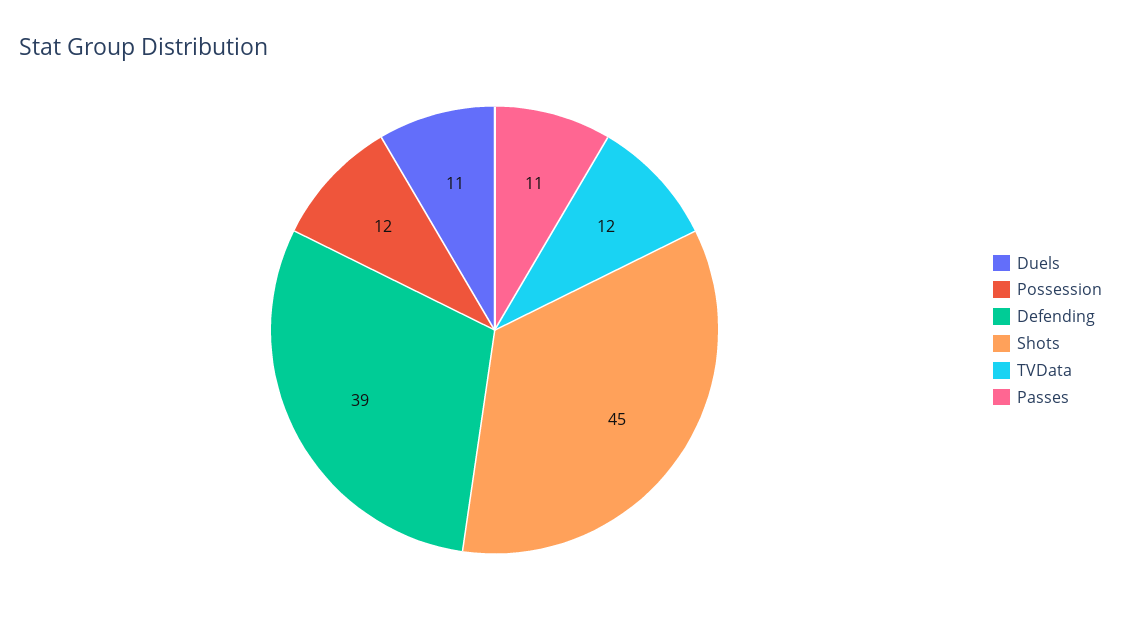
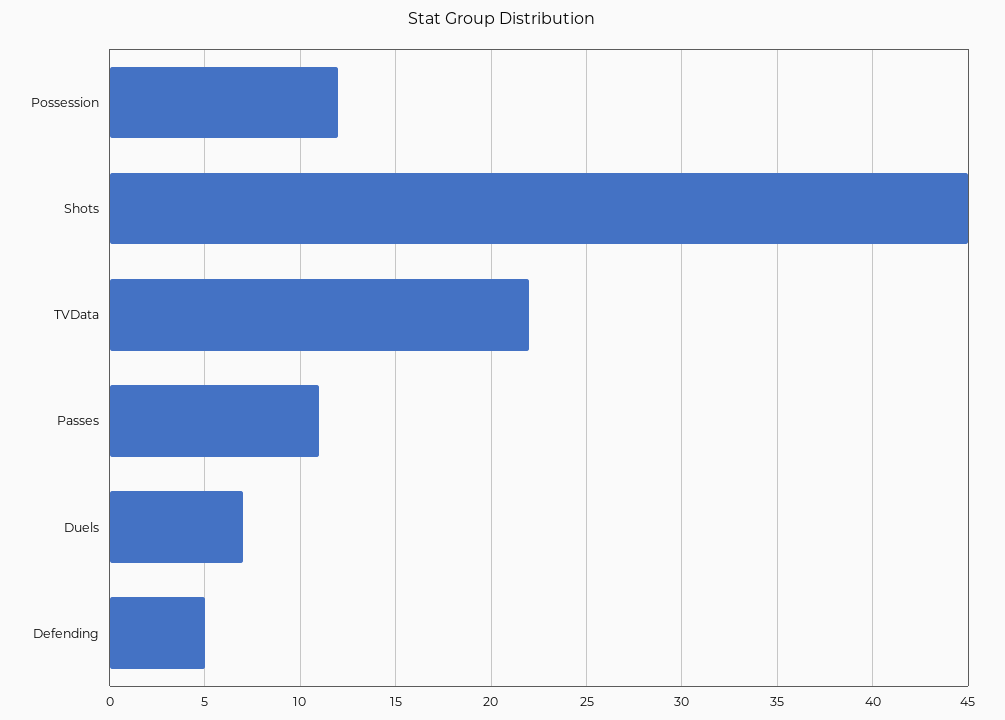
Duels: 11 -> 7
Defending: 39 -> 5
TVData: 12 -> 22

